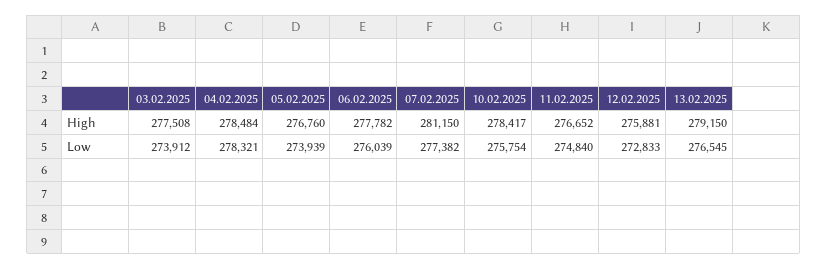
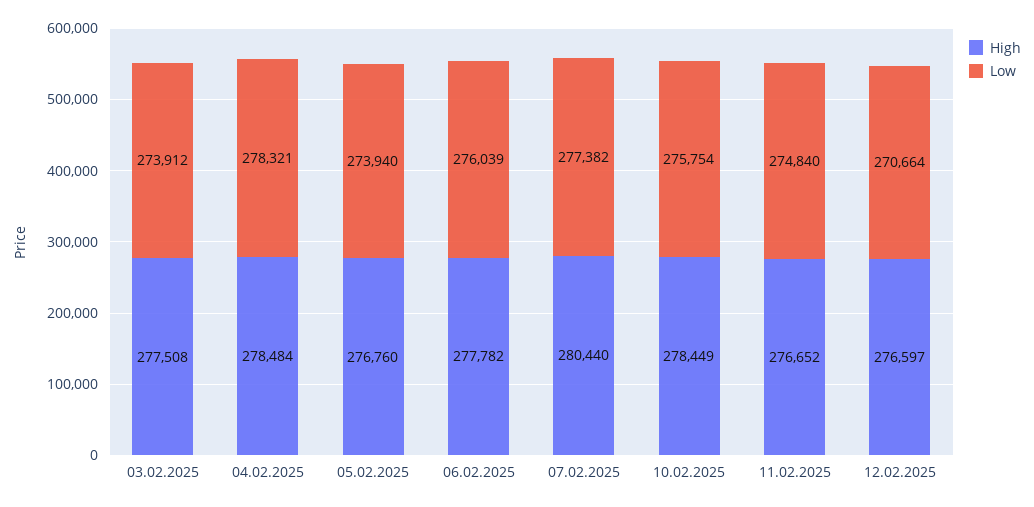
High, 07.02.2025: 281150 -> 280440
High, 10.02.2025: 278417 -> 278449
High, 12.02.2025: 275881 -> 276597
High, 13.02.2025: 279150 -> none
Low, 05.02.2025: 273939 -> 273940
Low, 12.02.2025: 272833 -> 270664
Low, 13.02.2025: 276545 -> none

